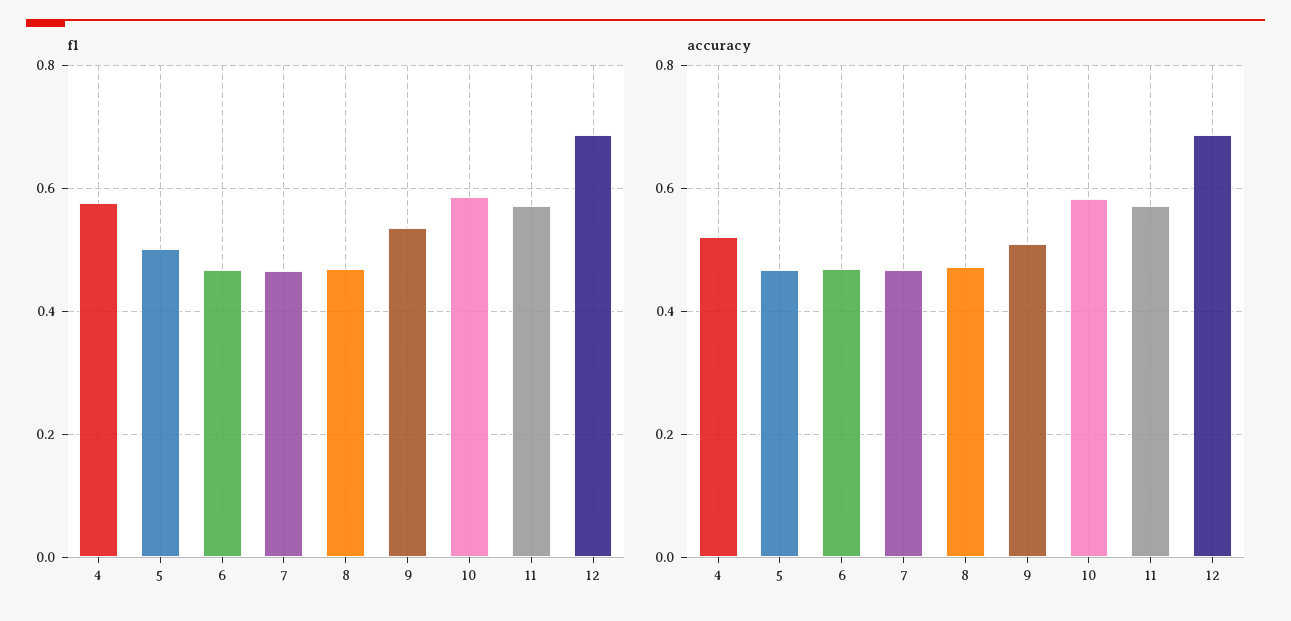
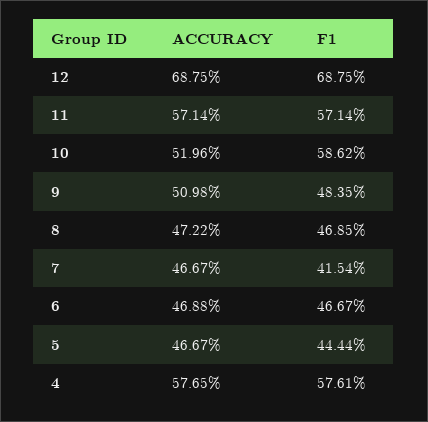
f1, 5: 0.5 -> 0.4444
f1, 7: 0.46 -> 0.4154
f1, 9: 0.54 -> 0.4835
accuracy, 4: 0.52 -> 0.5765
accuracy, 10: 0.58 -> 0.5196

